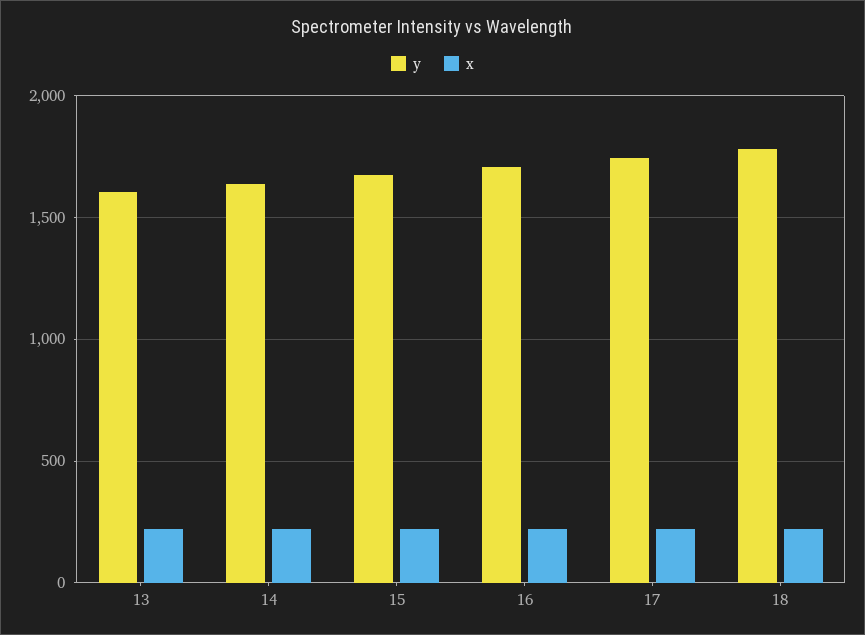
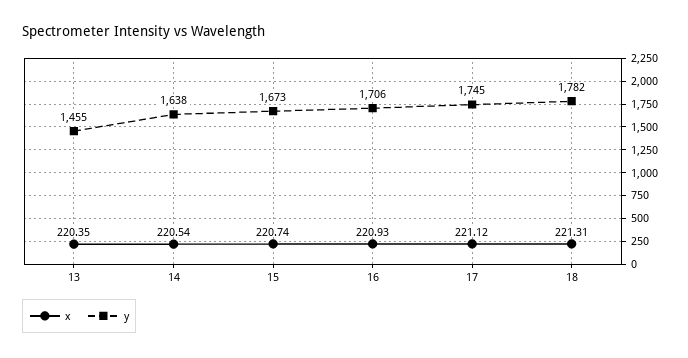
y, 13: 1600 -> 1455

